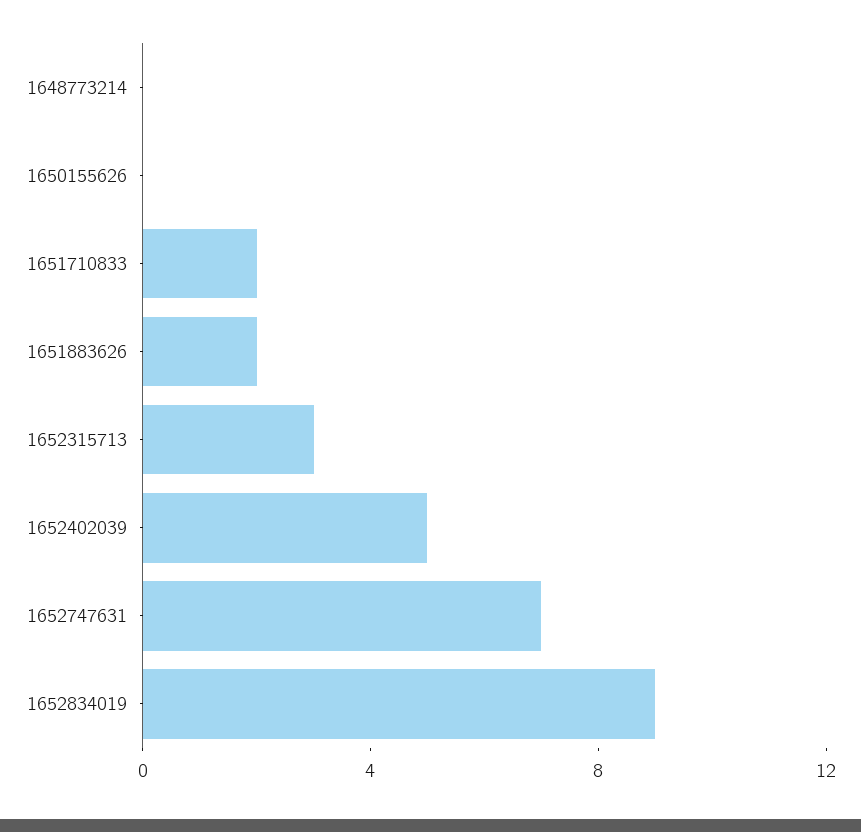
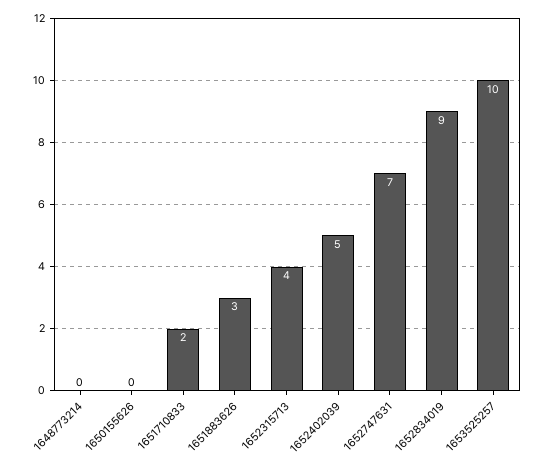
1651883626: 2 -> 3
1652315713: 3 -> 4
1653525257: none -> 10

